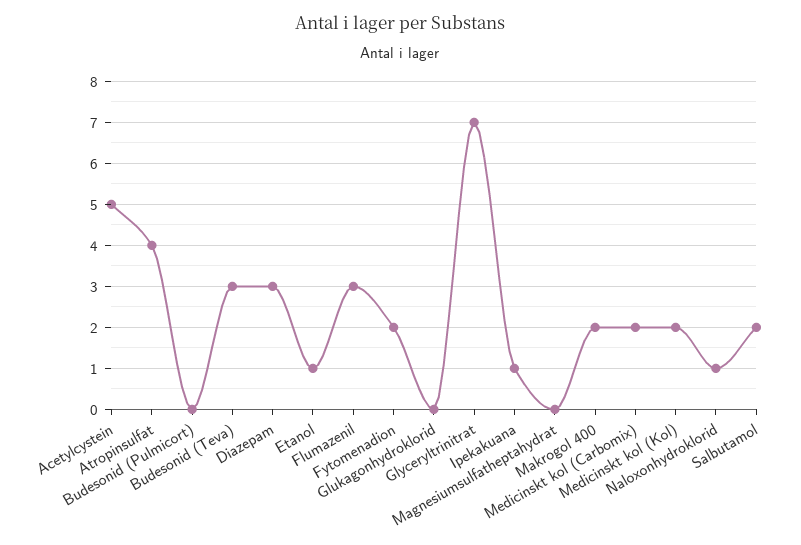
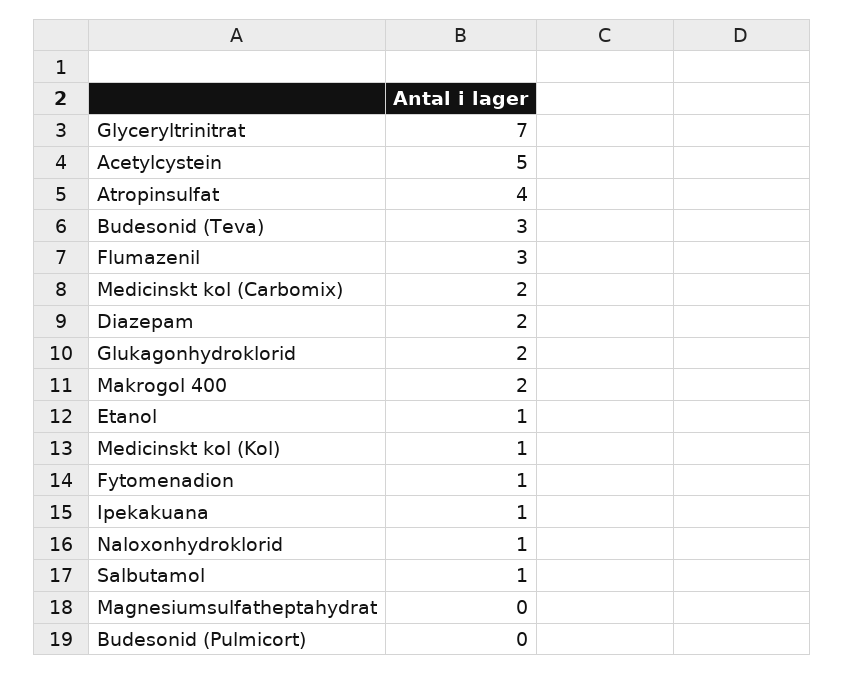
Diazepam: 3 -> 2
Fytomenadion: 2 -> 1
Glukagonhydroklorid: 0 -> 2
Medicinskt kol (Kol): 2 -> 1
Salbutamol: 2 -> 1

